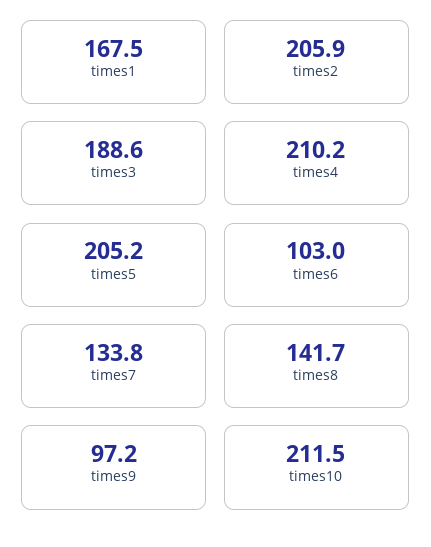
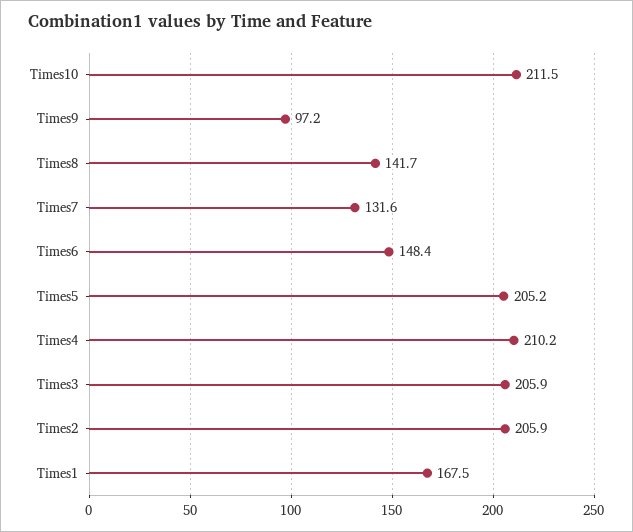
times3: 188.6 -> 205.9
times6: 103 -> 148.4
times7: 133.8 -> 131.6

